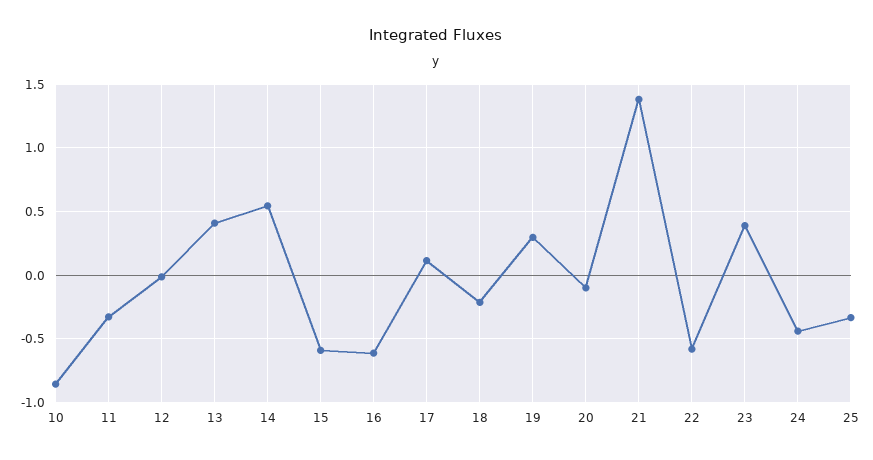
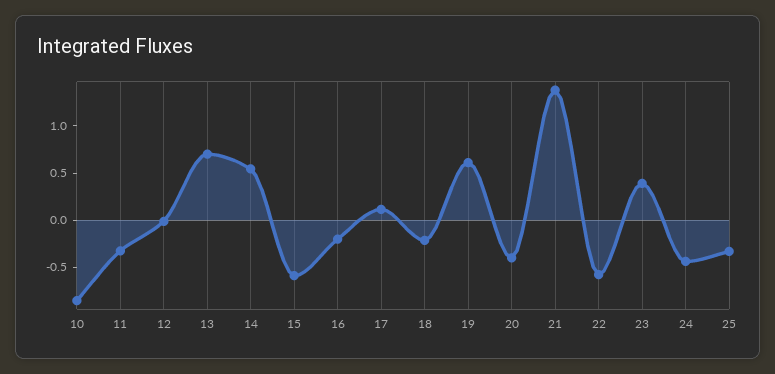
13: 0.4 -> 0.7
16: -0.6 -> -0.2
19: 0.3 -> 0.6
20: -0.1 -> -0.4

